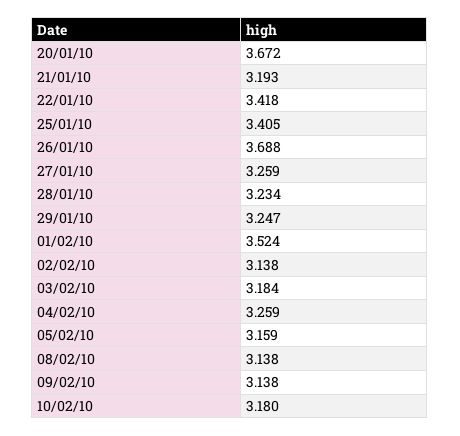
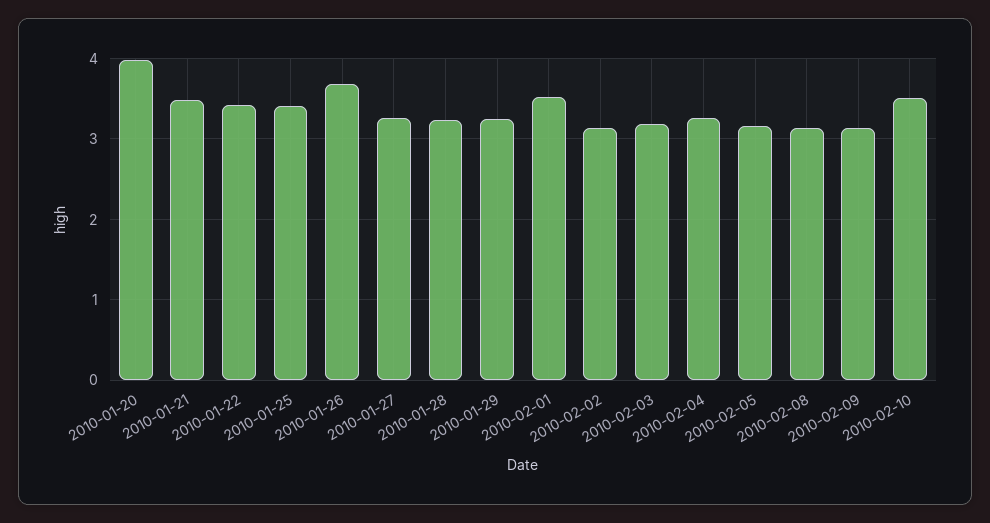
20/01/10: 3.672 -> 4
21/01/10: 3.193 -> 3.5
10/02/10: 3.18 -> 3.5

